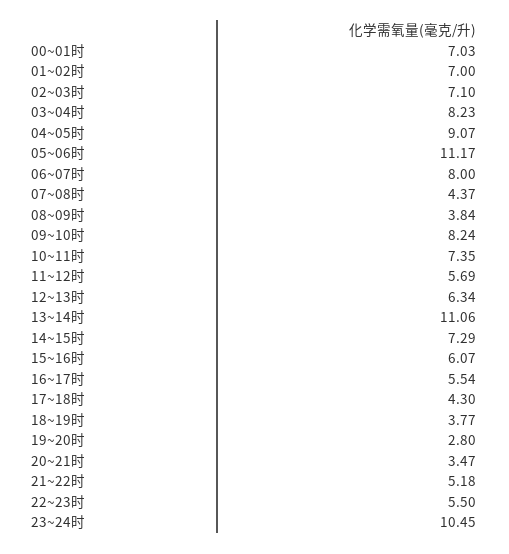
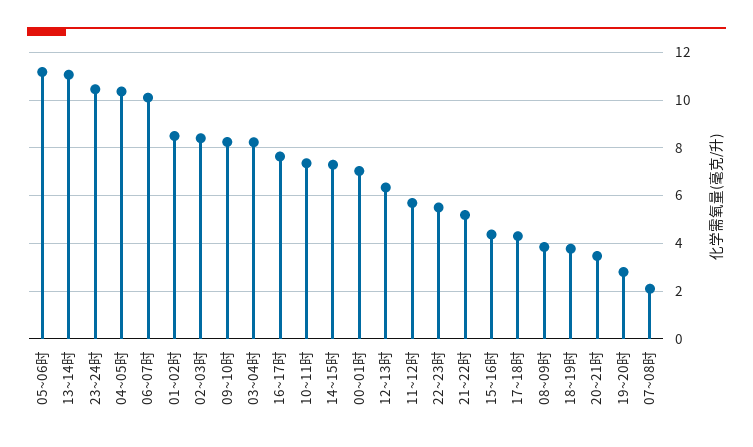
01~02时: 7 -> 8.5
02~03时: 7.1 -> 8.5
04~05时: 9.07 -> 10.5
06~07时: 8 -> 10
07~08时: 4.37 -> 2
15~16时: 6.07 -> 4.5
16~17时: 5.54 -> 7.5

